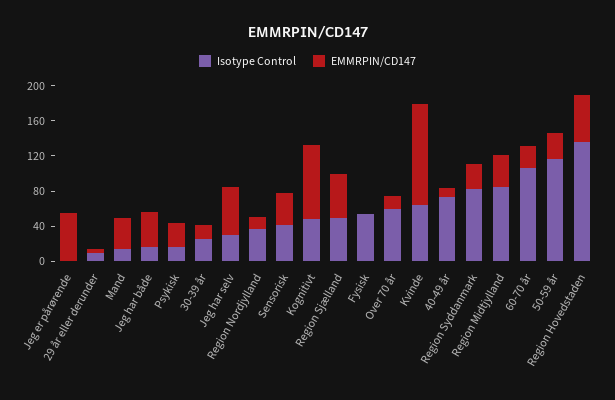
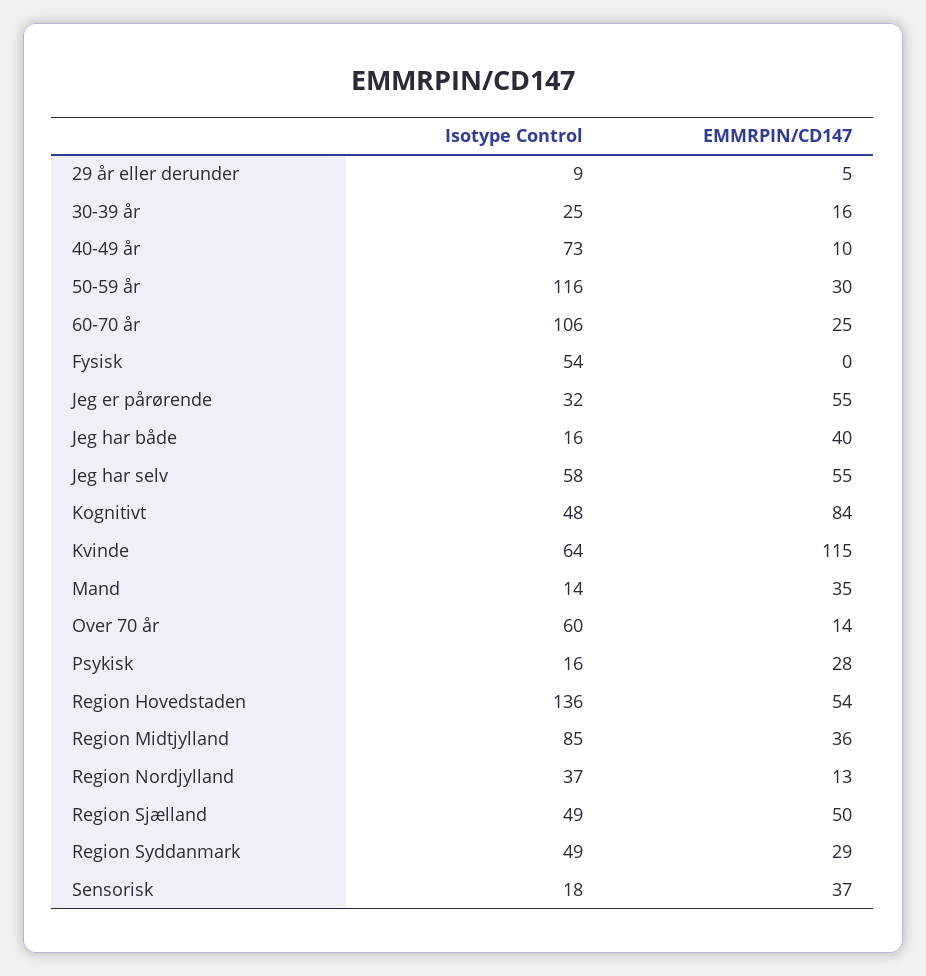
Isotype Control, Jeg er pårørende: 0 -> 32
Isotype Control, Jeg har selv: 30 -> 58
Isotype Control, Sensorisk: 40 -> 18
Isotype Control, Region Syddanmark: 80 -> 49

